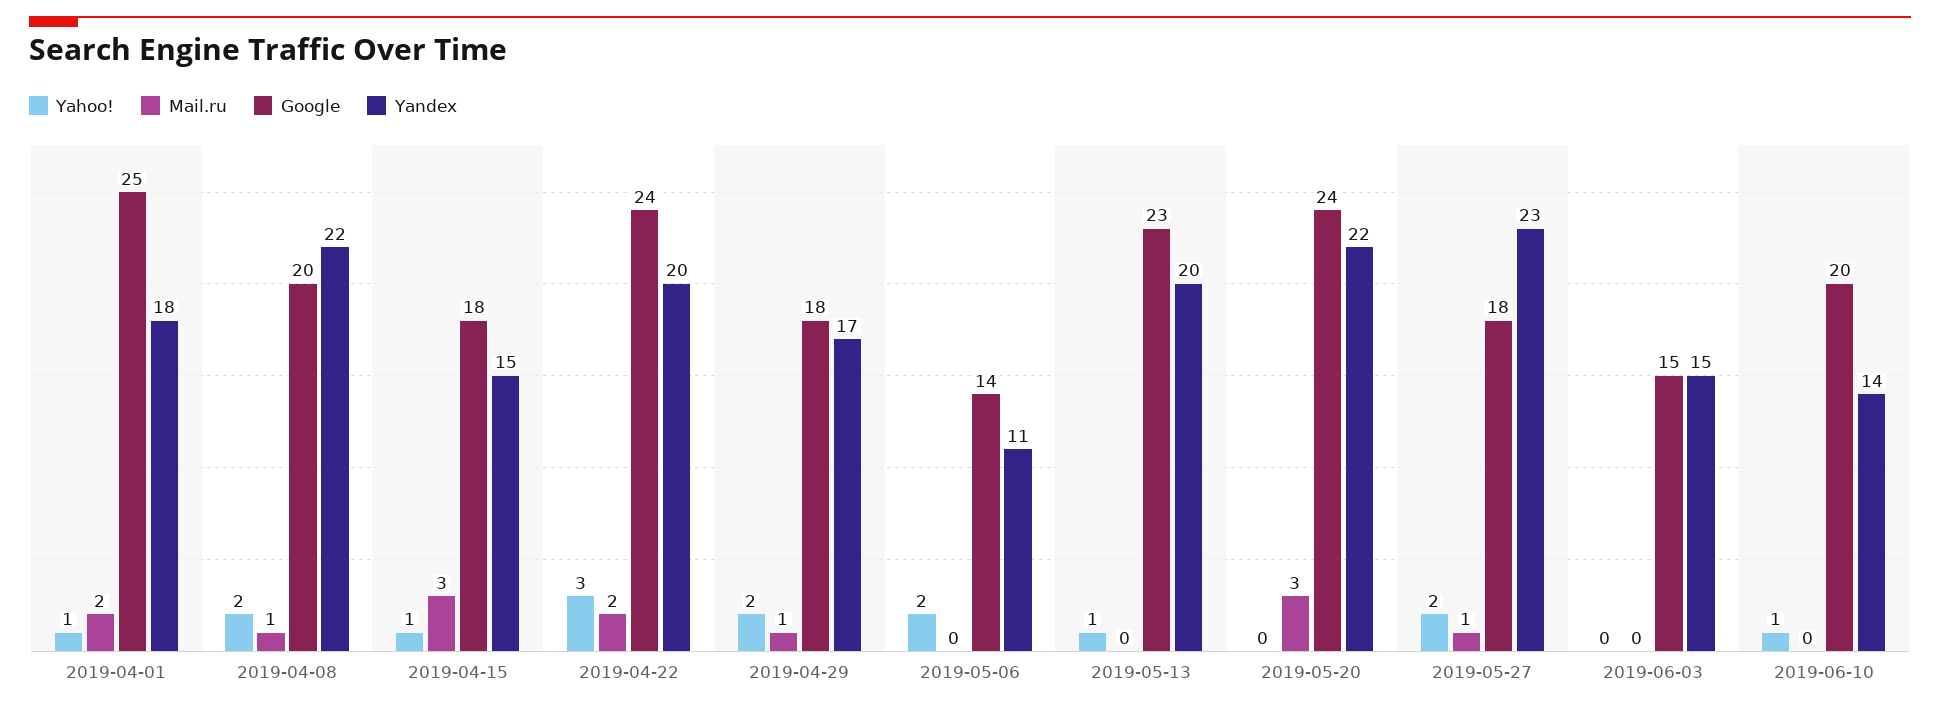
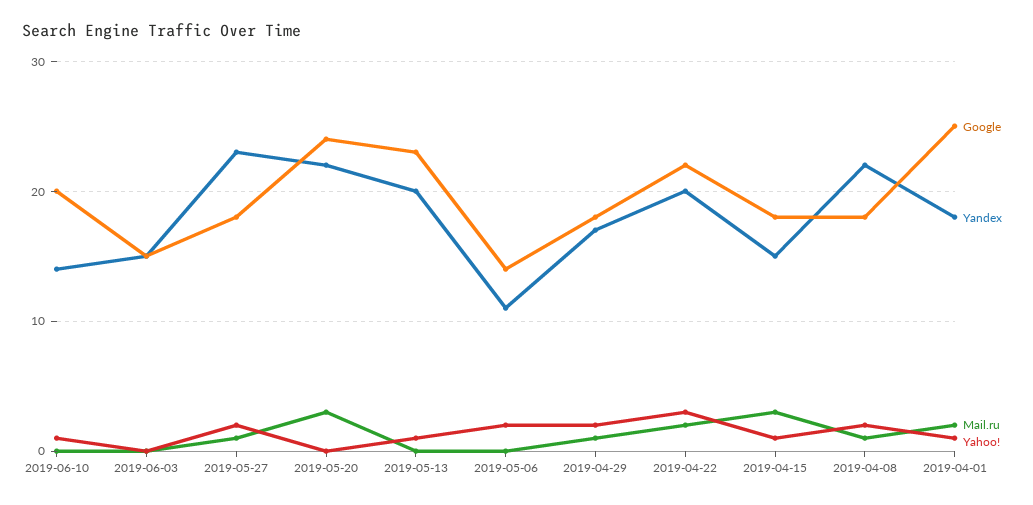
Google, 2019-04-08: 20 -> 18
Google, 2019-04-22: 24 -> 22

